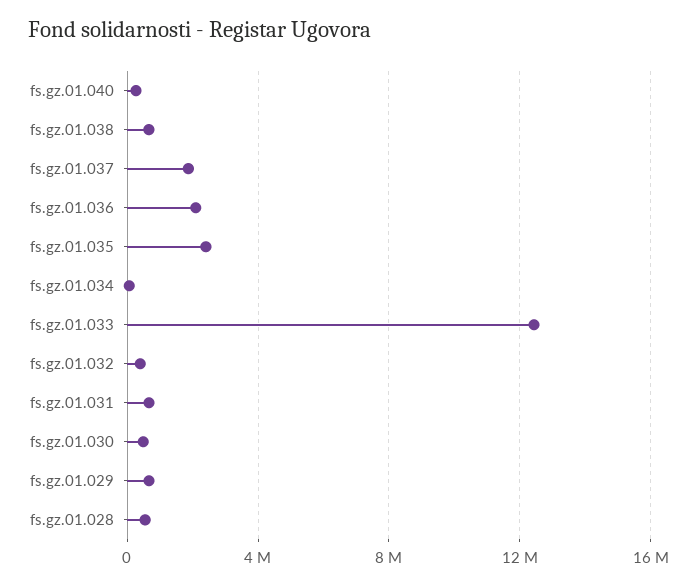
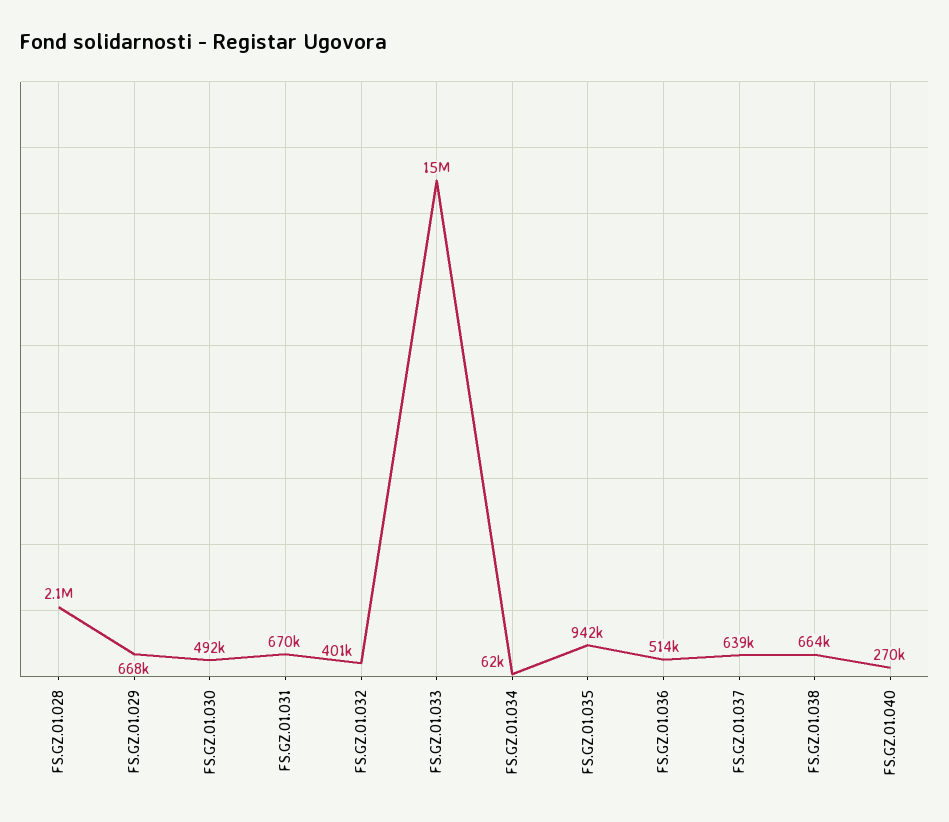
fs.gz.01.037: 2000000 -> 639000
fs.gz.01.036: 2000000 -> 514000
fs.gz.01.035: 2500000 -> 942000
fs.gz.01.033: 12500000 -> 15000000
fs.gz.01.028: 500000 -> 2100000

